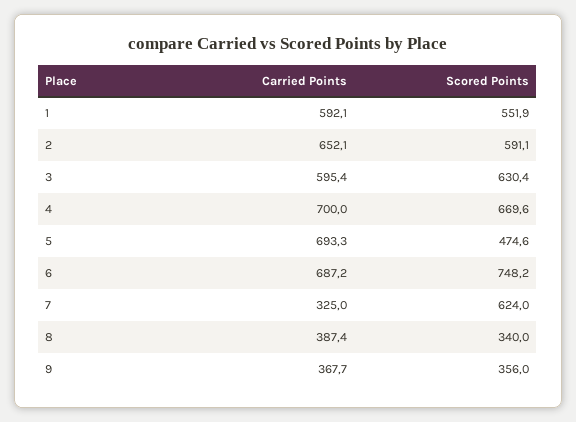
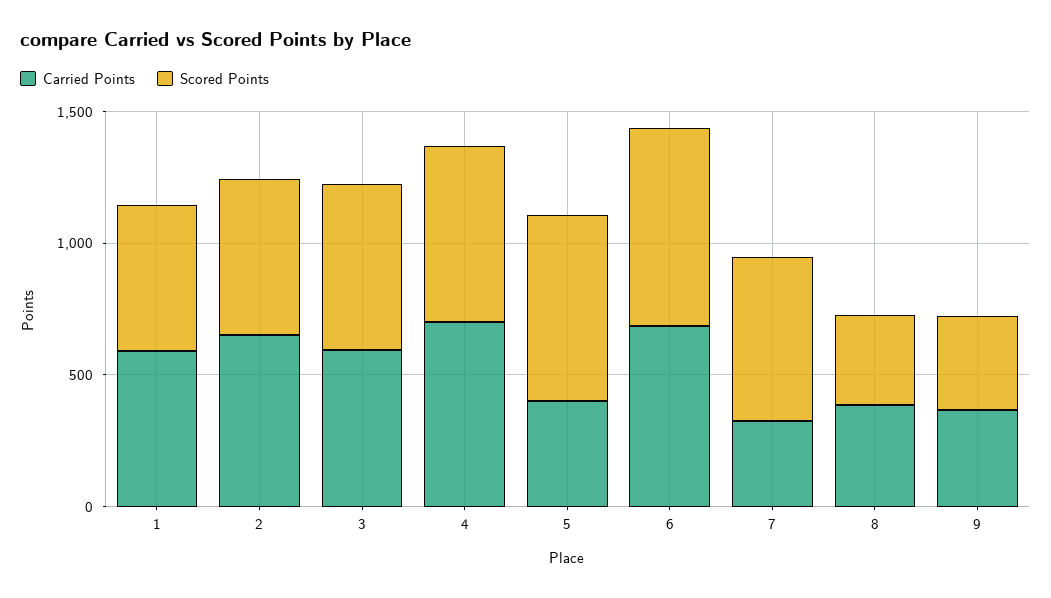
Carried Points, 5: 693.3 -> 400
Scored Points, 5: 474.6 -> 700

